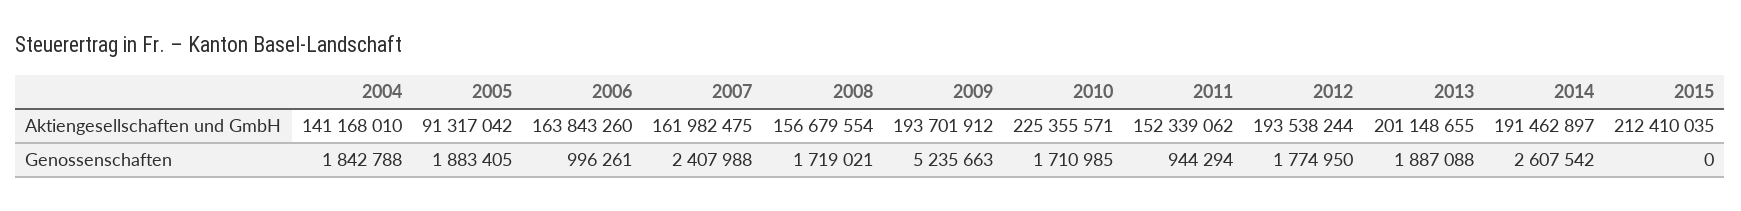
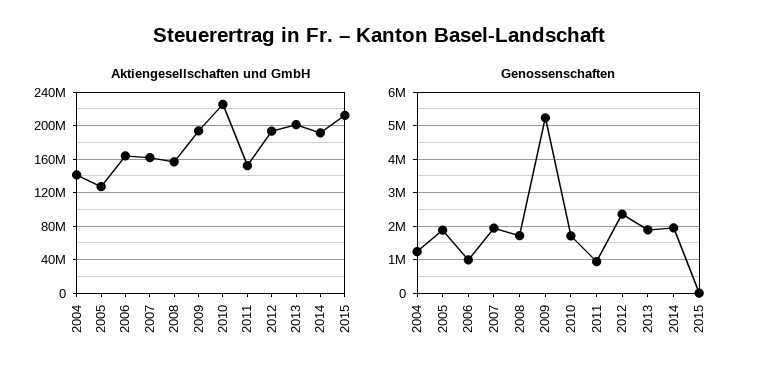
Aktiengesellschaften und GmbH, 2005: 91317042 -> 130000000
Genossenschaften, 2004: 1842788 -> 1200000
Genossenschaften, 2007: 2407988 -> 2000000
Genossenschaften, 2012: 1774950 -> 2400000
Genossenschaften, 2014: 2607542 -> 2000000

